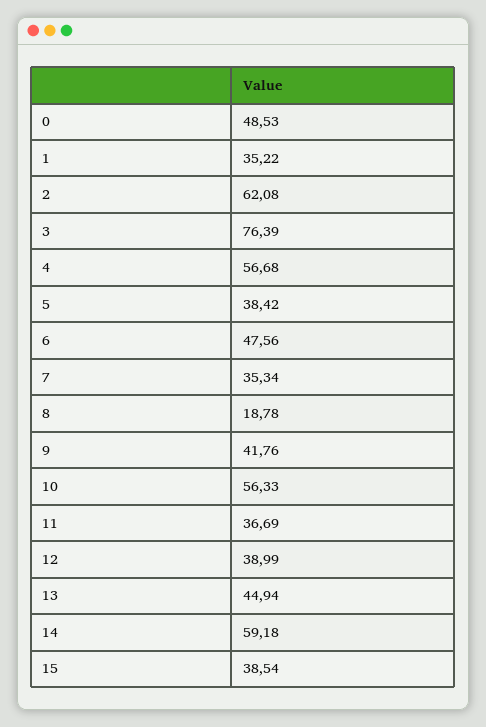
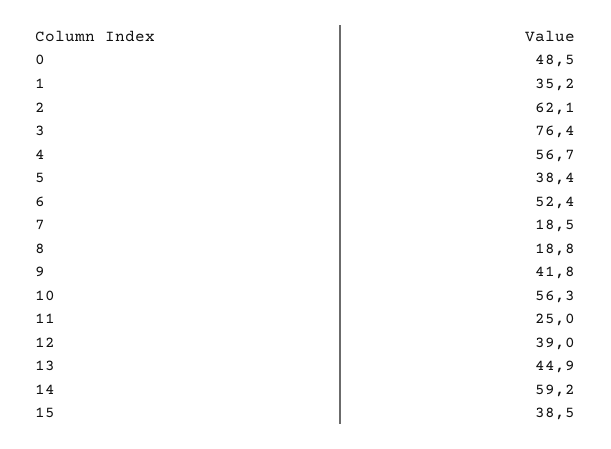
6: 47.56 -> 52.4
7: 35.34 -> 18.5
11: 36.69 -> 25

